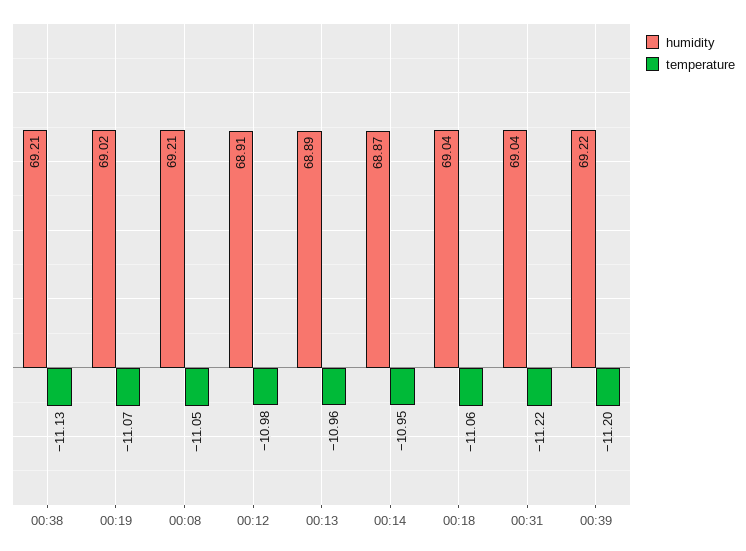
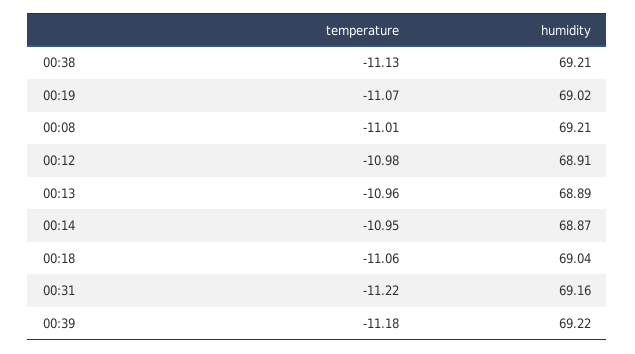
temperature, 00:08: -11.05 -> -11.01
humidity, 00:31: 69.04 -> 69.16
temperature, 00:39: -11.2 -> -11.18

